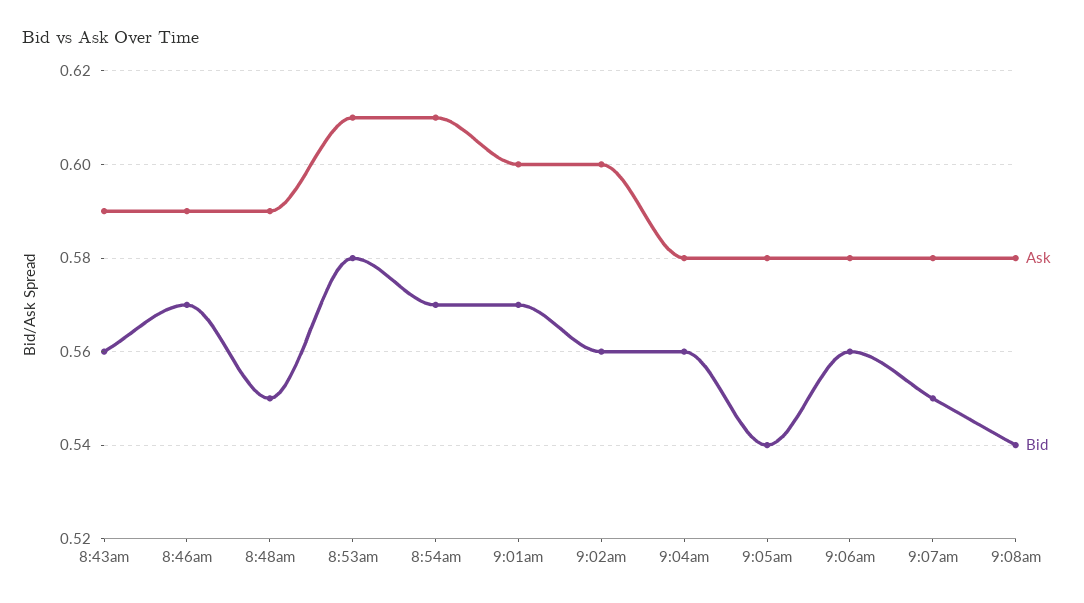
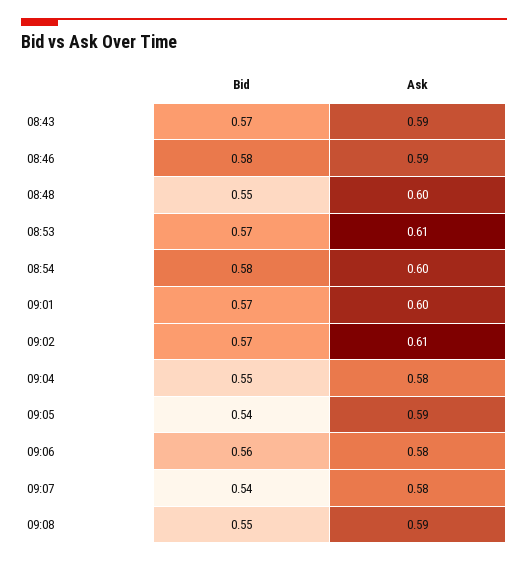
Bid, 8:43am: 0.56 -> 0.57
Bid, 8:46am: 0.57 -> 0.58
Ask, 8:48am: 0.59 -> 0.6
Bid, 8:53am: 0.58 -> 0.57
Ask, 8:54am: 0.61 -> 0.6
Bid, 8:54am: 0.57 -> 0.58
Ask, 9:02am: 0.6 -> 0.61
Bid, 9:02am: 0.56 -> 0.57
Bid, 9:04am: 0.56 -> 0.55
Ask, 9:05am: 0.58 -> 0.59
Bid, 9:07am: 0.55 -> 0.54
Ask, 9:08am: 0.58 -> 0.59
Bid, 9:08am: 0.54 -> 0.55

